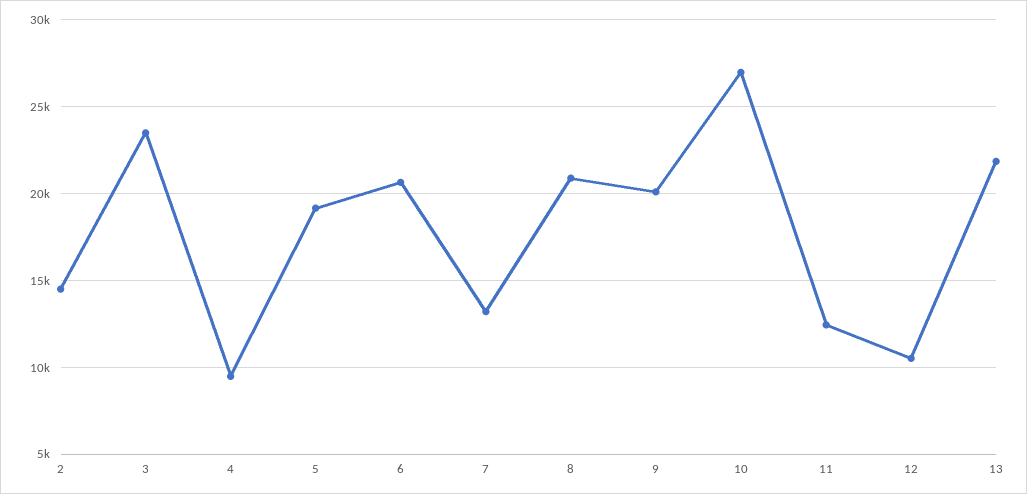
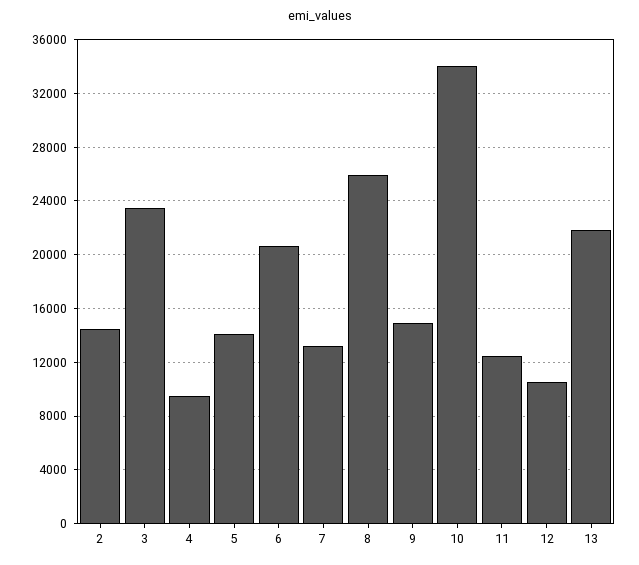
5: 19000 -> 14000
8: 21000 -> 26000
9: 20000 -> 15000
10: 27000 -> 34000

